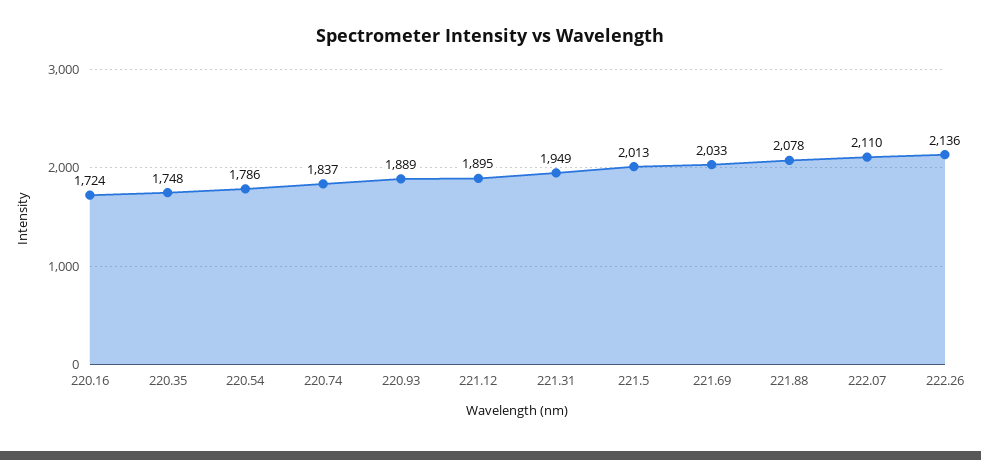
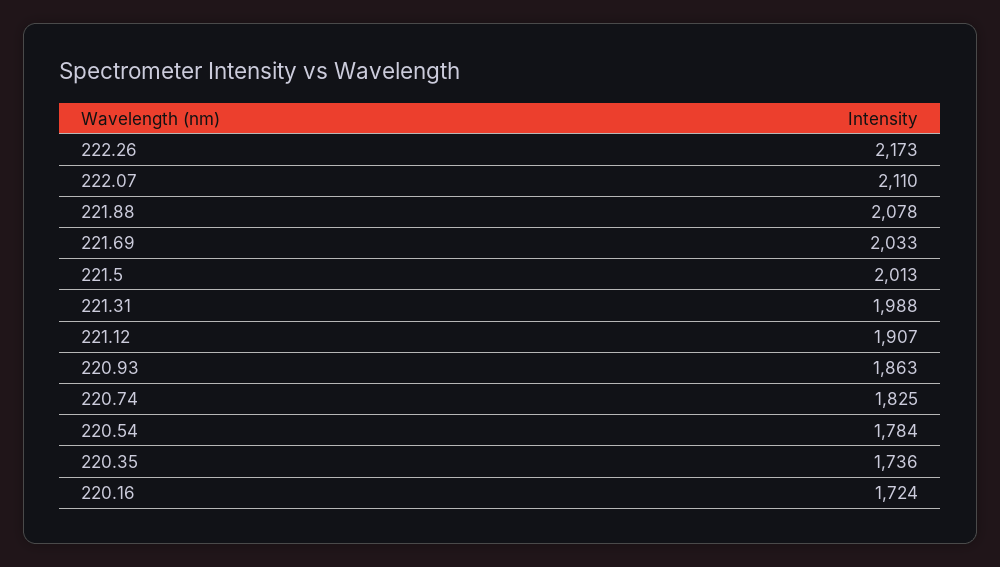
220.35: 1748 -> 1736
220.54: 1786 -> 1784
220.74: 1837 -> 1825
220.93: 1889 -> 1863
221.12: 1895 -> 1907
221.31: 1949 -> 1988
222.26: 2136 -> 2173

